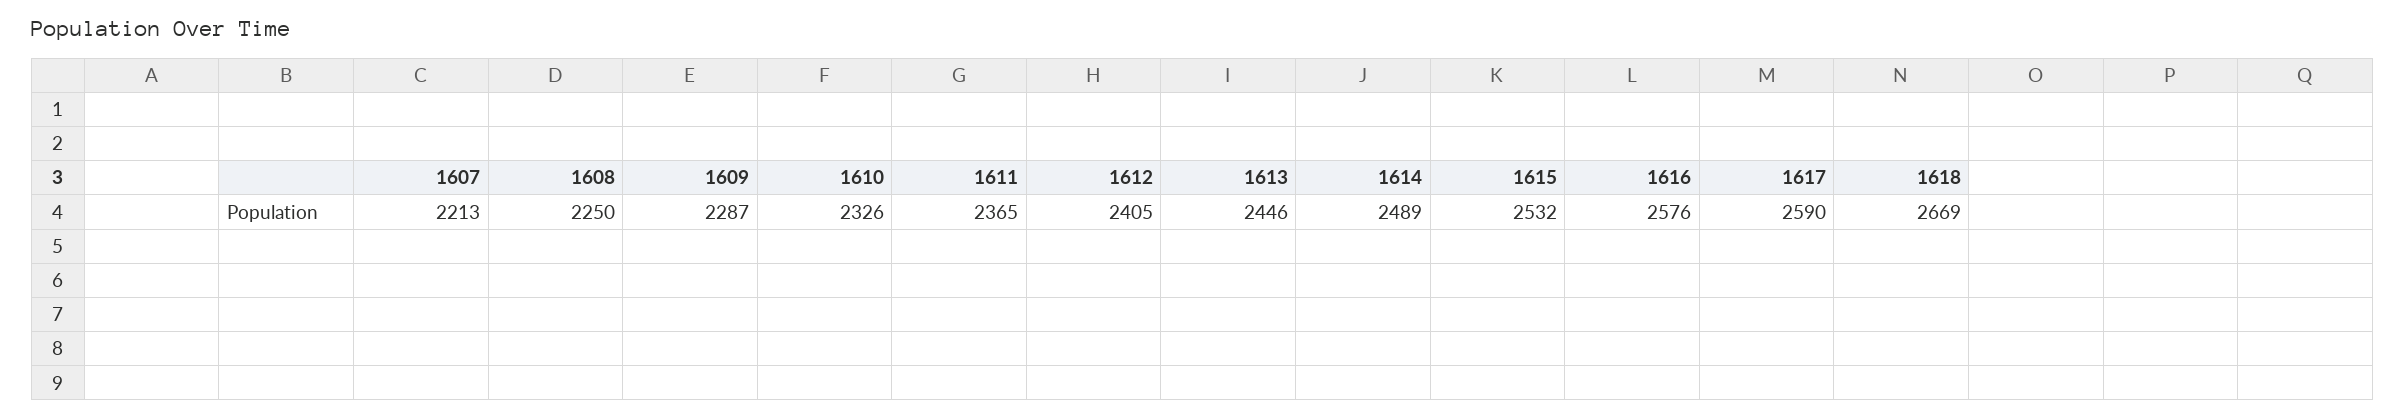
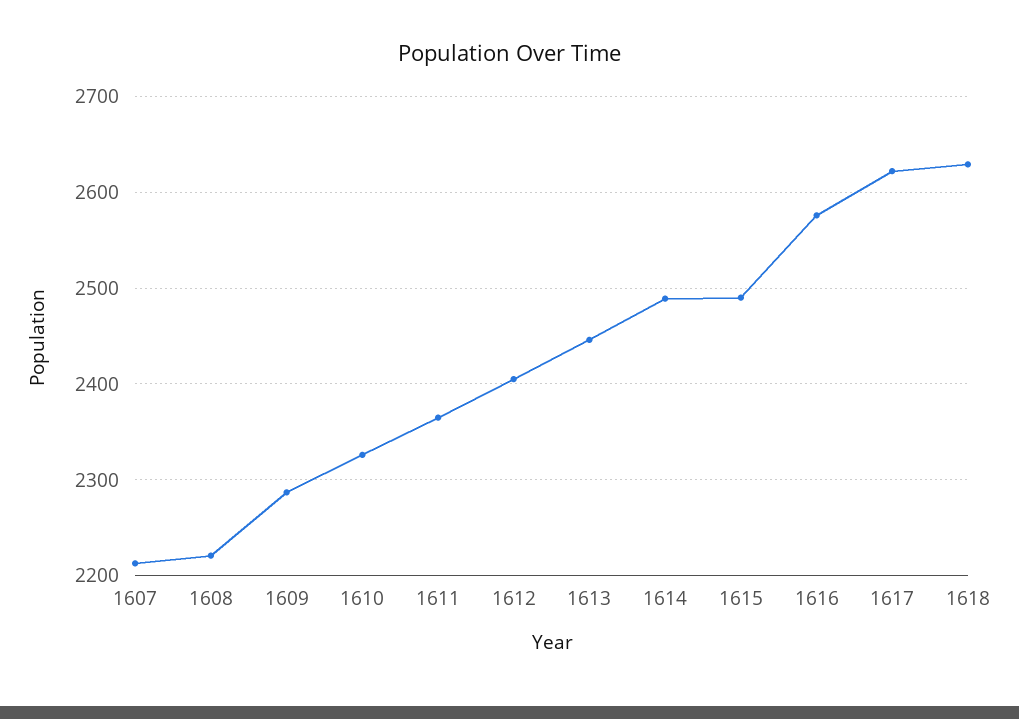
1608: 2250 -> 2220
1615: 2532 -> 2490
1617: 2590 -> 2620
1618: 2669 -> 2630

